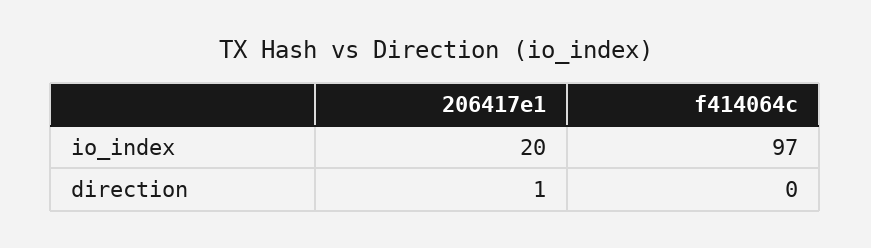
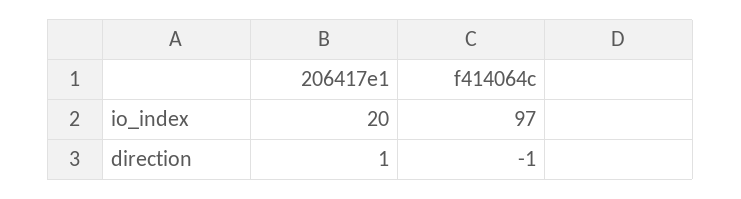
f414064c, direction: 0 -> -1

